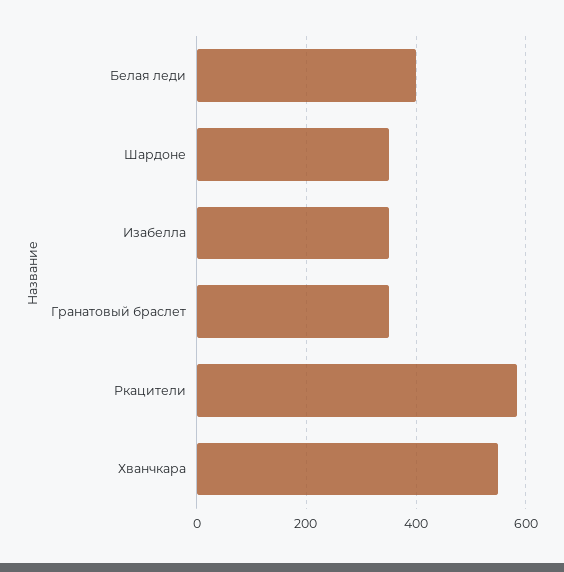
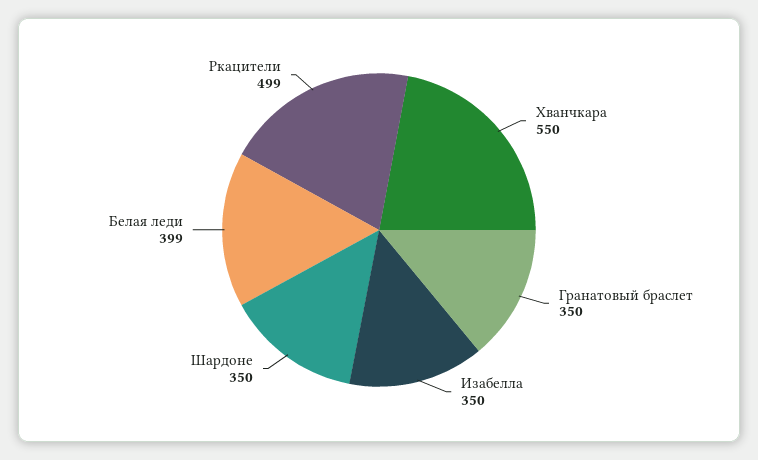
Ркацители: 580 -> 499

